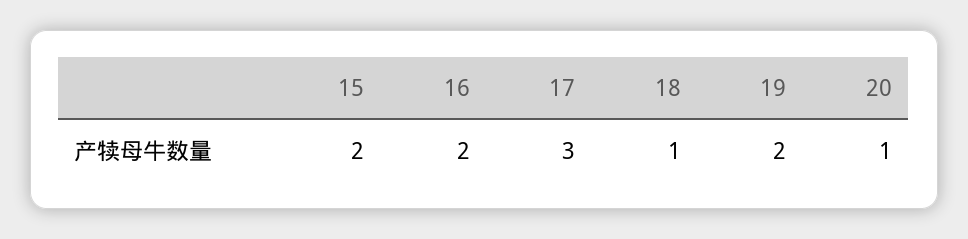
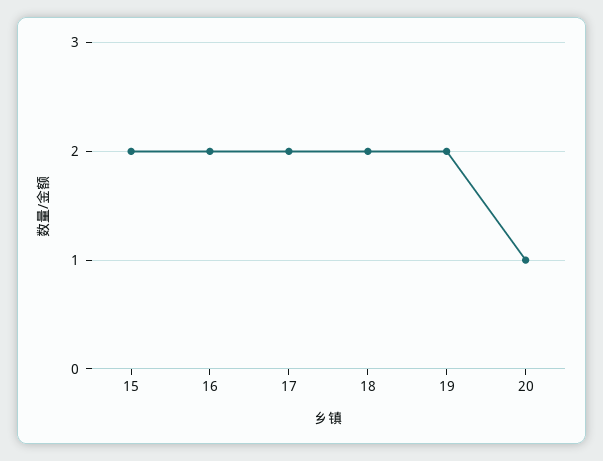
17: 3 -> 2
18: 1 -> 2

